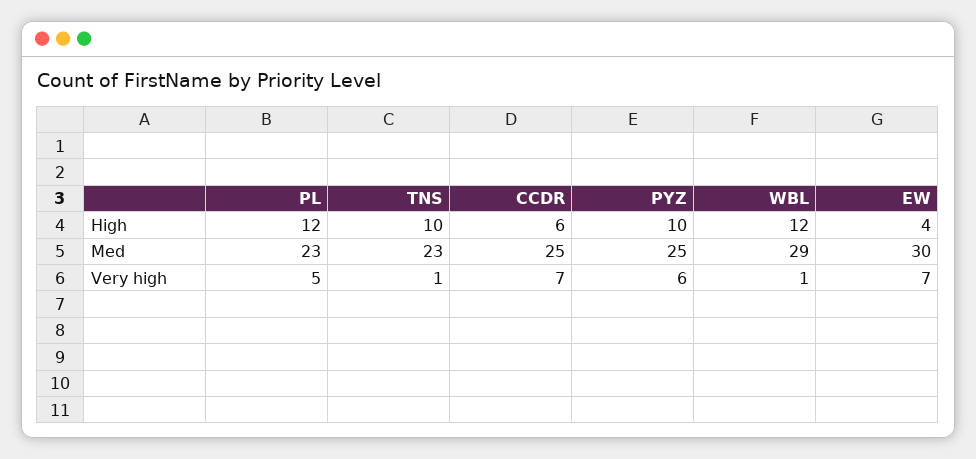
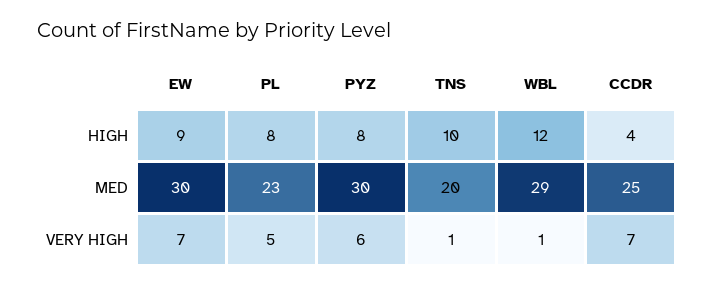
PL, High: 12 -> 8
CCDR, High: 6 -> 4
PYZ, High: 10 -> 8
EW, High: 4 -> 9
TNS, Med: 23 -> 20
PYZ, Med: 25 -> 30

